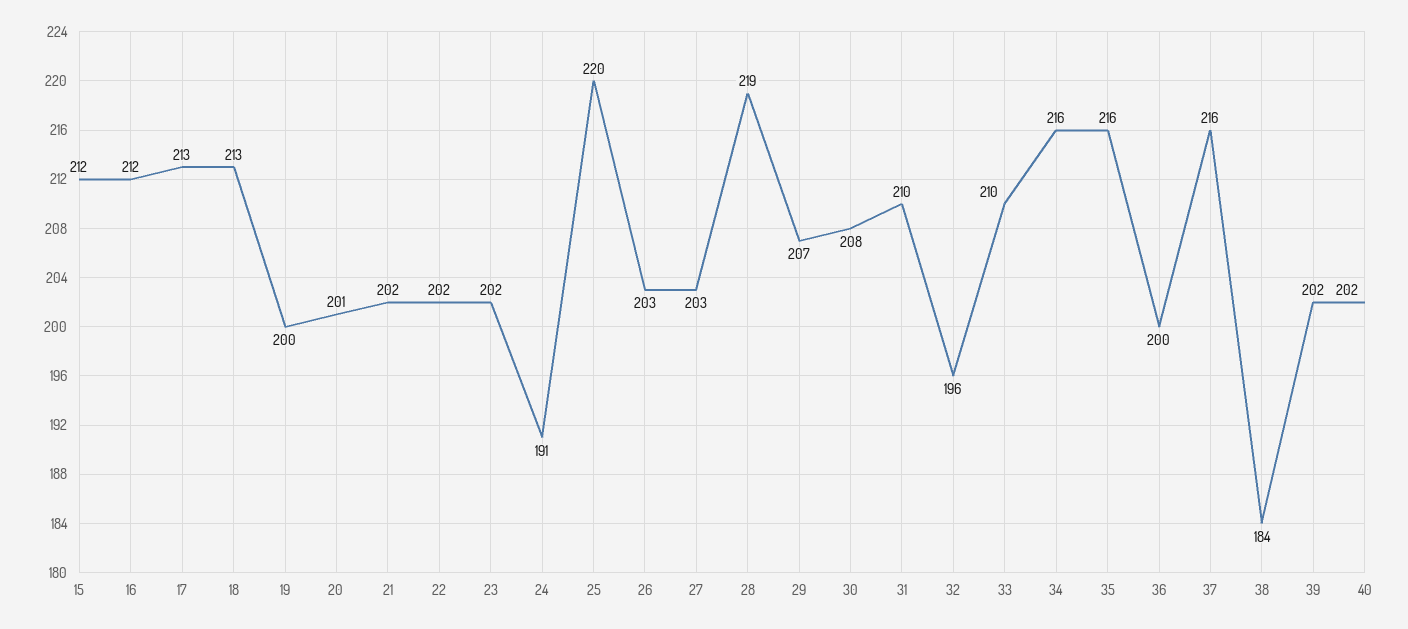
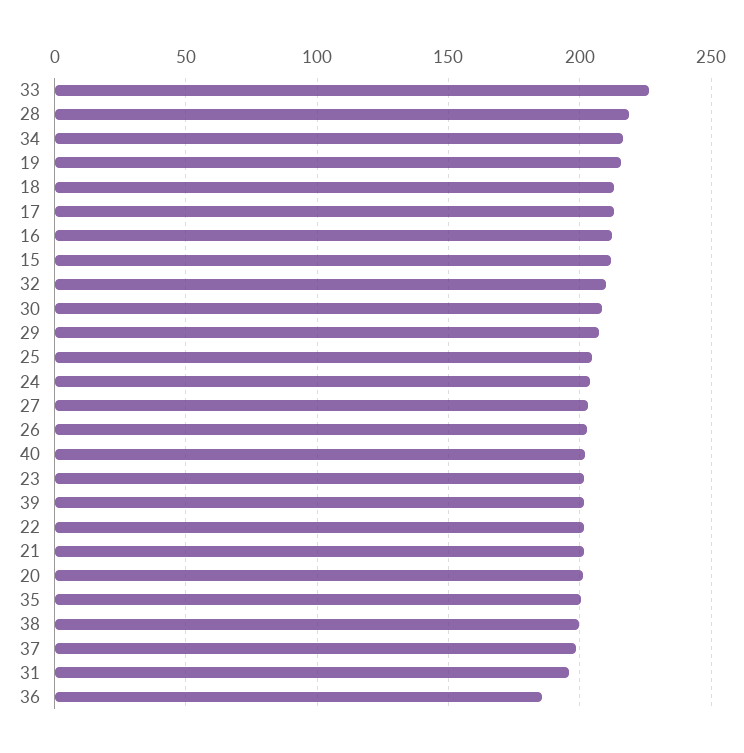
19: 200 -> 215
24: 191 -> 205
25: 220 -> 205
31: 210 -> 195
32: 196 -> 210
33: 210 -> 225
35: 216 -> 200
36: 200 -> 185
37: 216 -> 200
38: 184 -> 200

